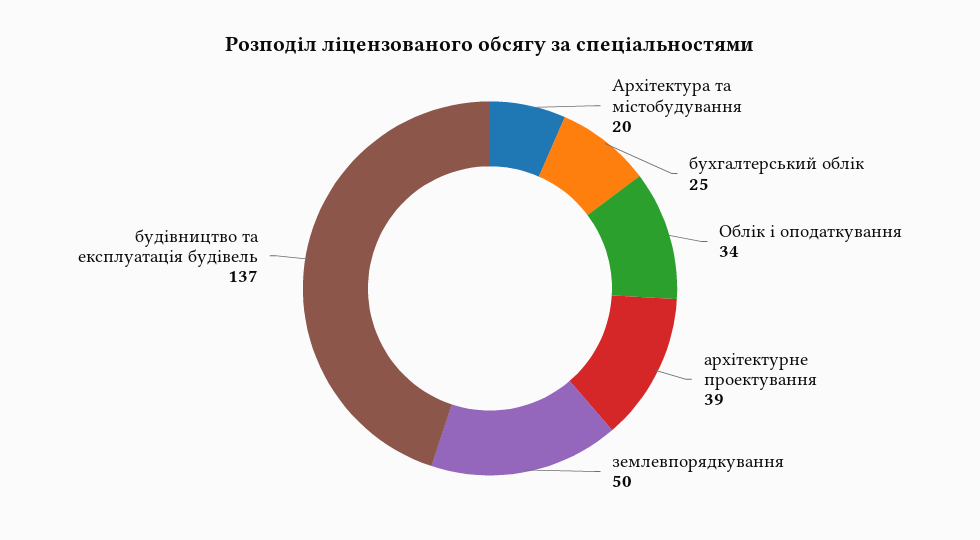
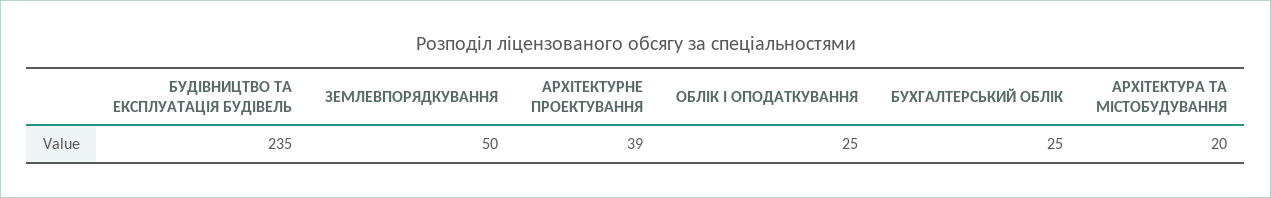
Облік і оподаткування: 34 -> 25
будівництво та експлуатація будівель: 137 -> 235

